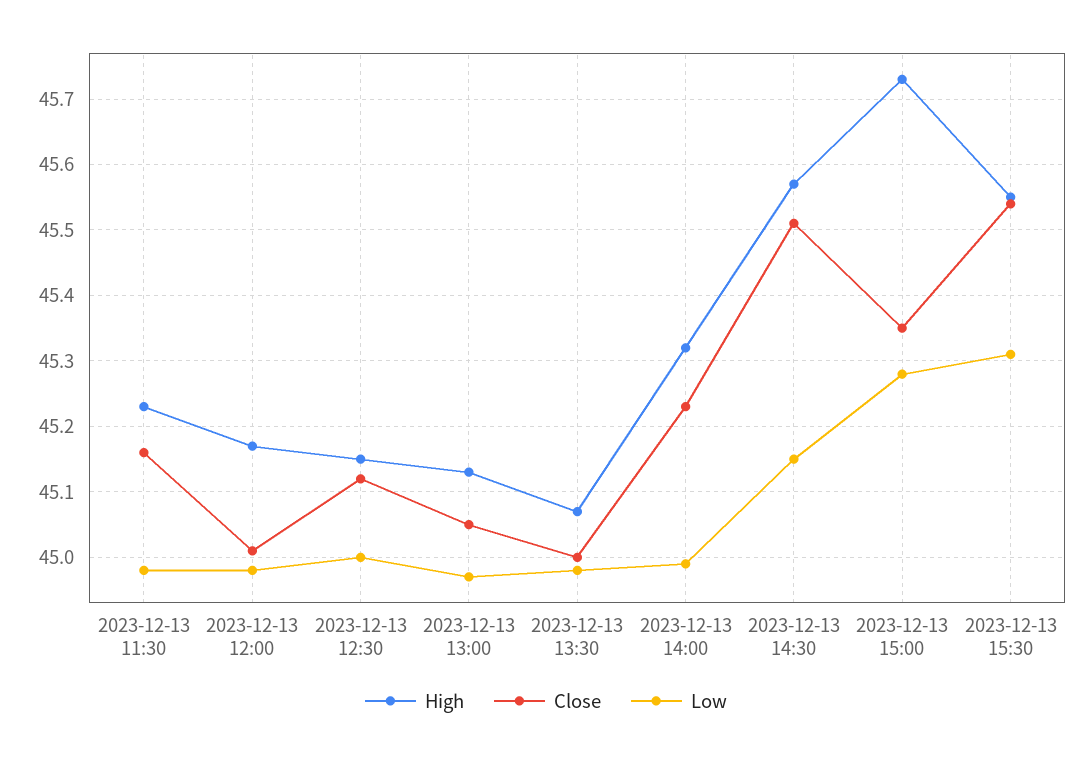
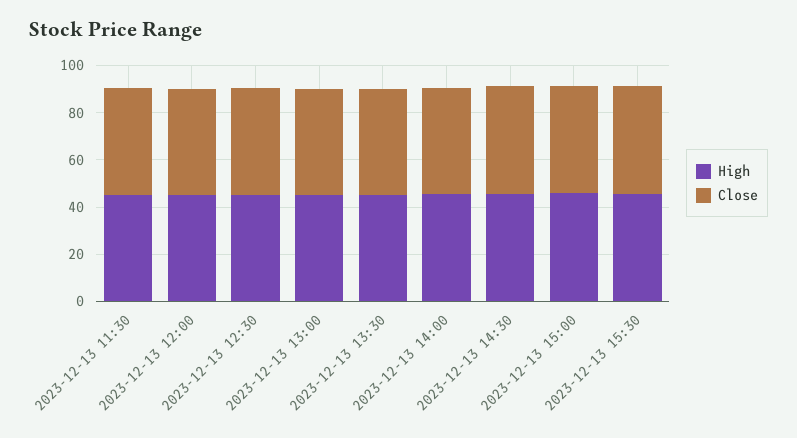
Low, 2023-12-13 11:30: 44.98 -> none
Low, 2023-12-13 12:00: 44.98 -> none
Low, 2023-12-13 12:30: 45 -> none
Low, 2023-12-13 13:00: 44.97 -> none
Low, 2023-12-13 13:30: 44.98 -> none
Low, 2023-12-13 14:00: 44.99 -> none
Low, 2023-12-13 14:30: 45.15 -> none
Low, 2023-12-13 15:00: 45.28 -> none
Low, 2023-12-13 15:30: 45.31 -> none

